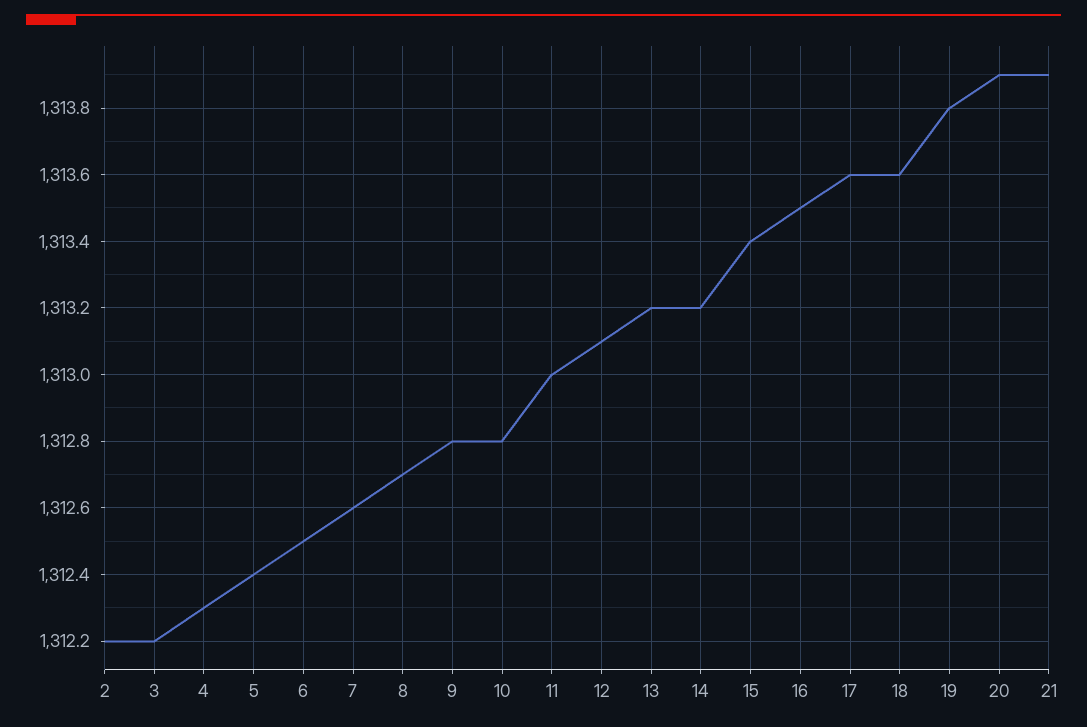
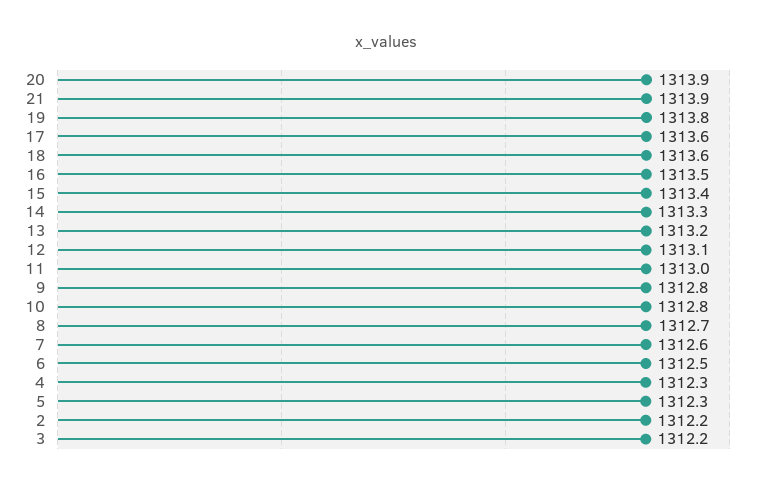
5: 1312.4 -> 1312.3
14: 1313.2 -> 1313.3

